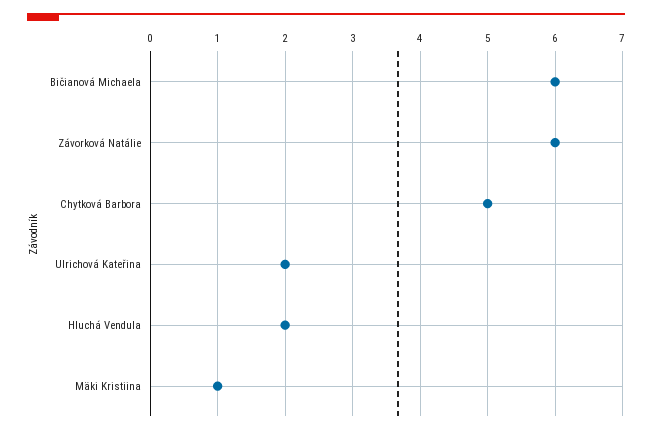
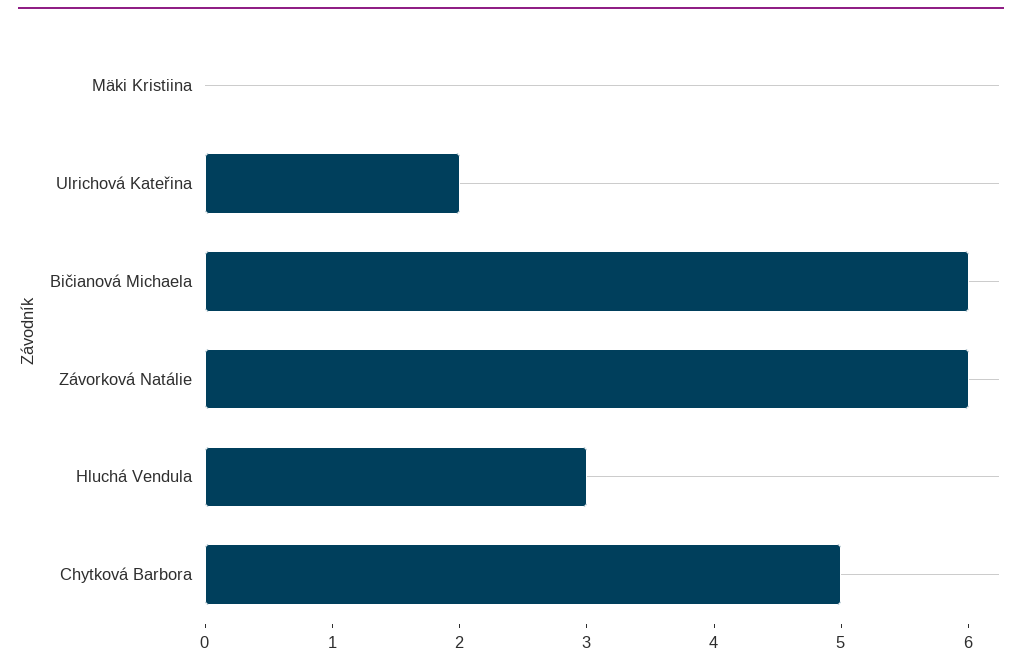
Hluchá Vendula: 2 -> 3
Mäki Kristiina: 1 -> 0

